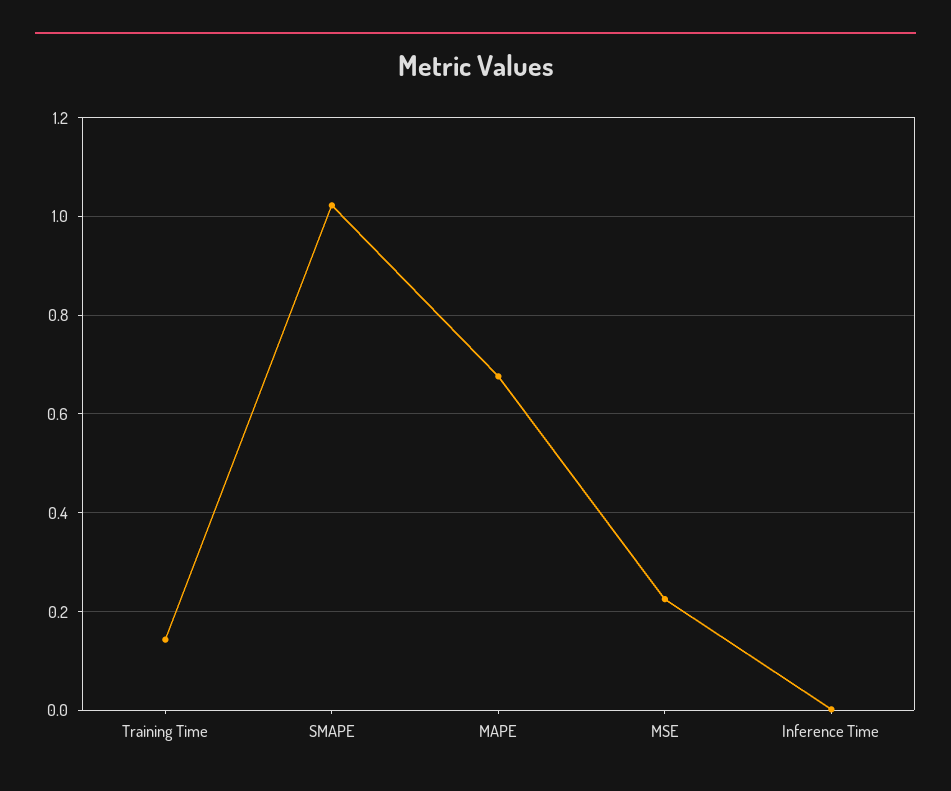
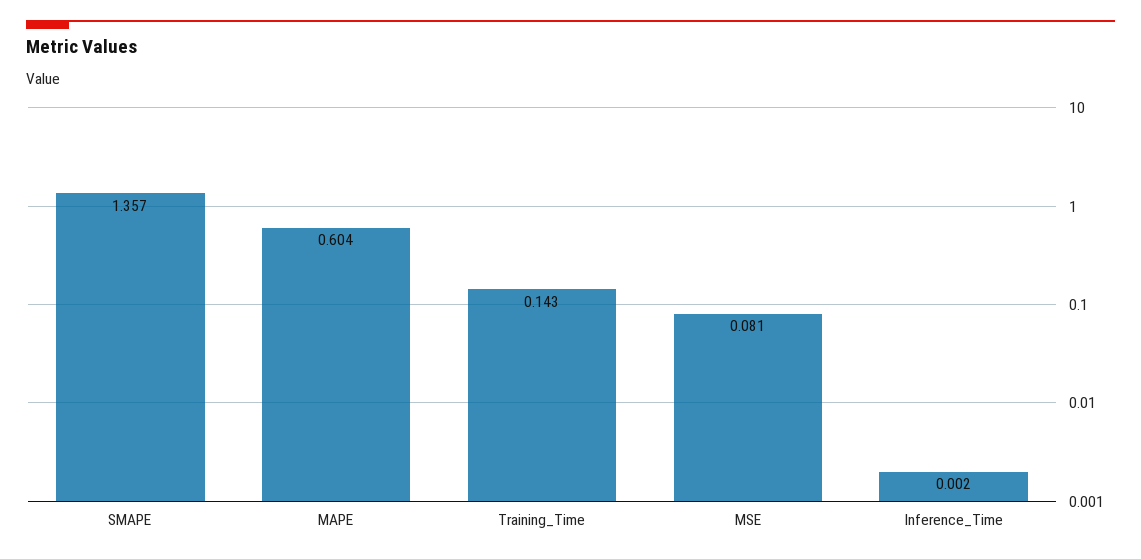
SMAPE: 1.02 -> 1.357
MAPE: 0.68 -> 0.604
MSE: 0.22 -> 0.081

